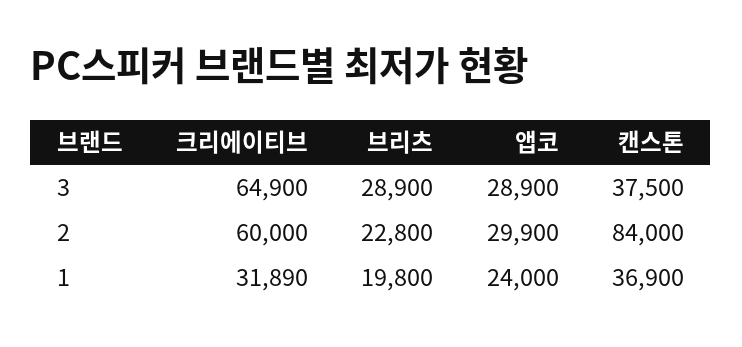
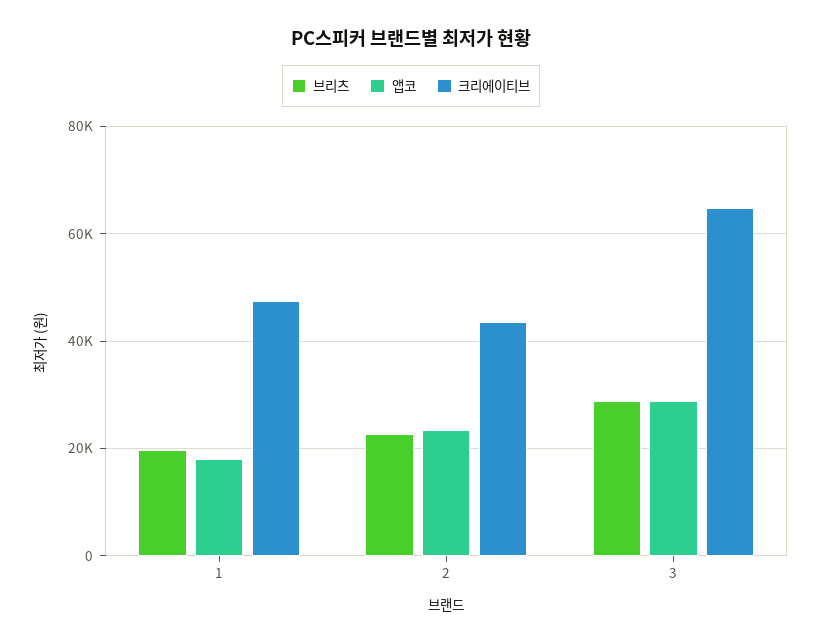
캔스톤, 3: 37500 -> none
크리에이티브, 2: 60000 -> 44000
앱코, 2: 29900 -> 24000
캔스톤, 2: 84000 -> none
크리에이티브, 1: 31890 -> 48000
앱코, 1: 24000 -> 18000
캔스톤, 1: 36900 -> none

